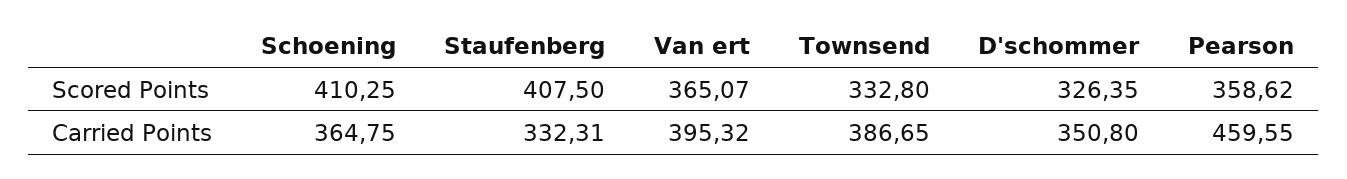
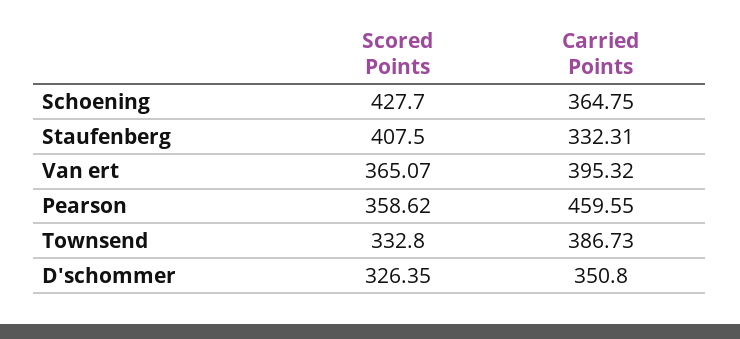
Schoening, Scored Points: 410.25 -> 427.7
Townsend, Carried Points: 386.65 -> 386.73

